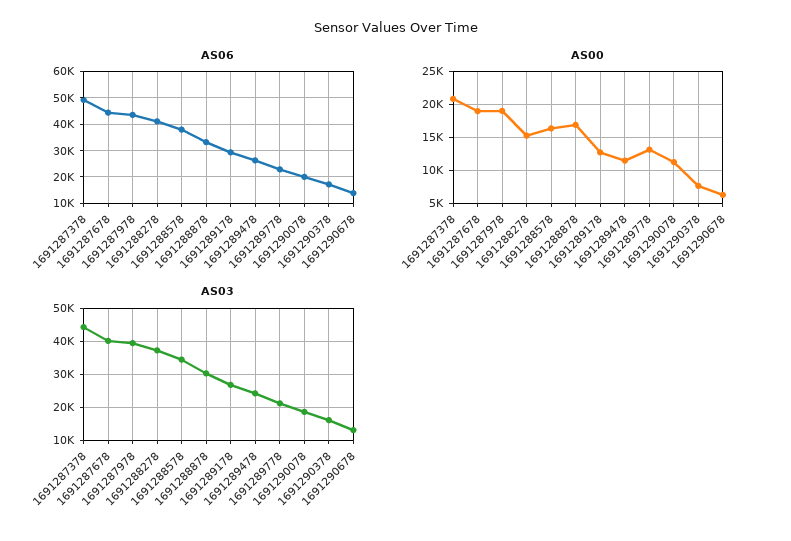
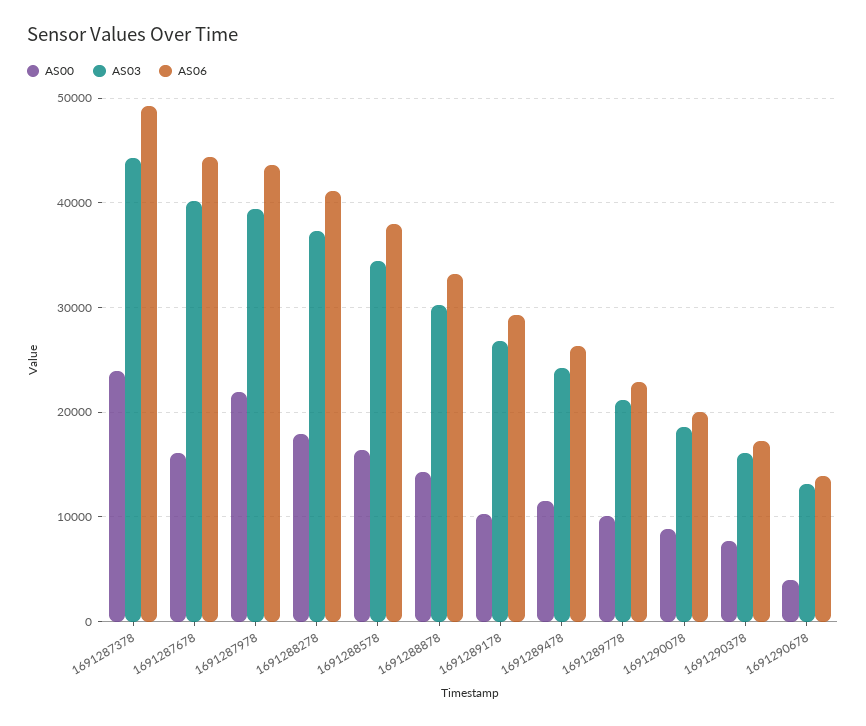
AS00, 1691287378: 21000 -> 24000
AS00, 1691287678: 19000 -> 16000
AS00, 1691287978: 19000 -> 22000
AS00, 1691288278: 15000 -> 18000
AS00, 1691288878: 17000 -> 14000
AS00, 1691289178: 13000 -> 10000
AS00, 1691289778: 13000 -> 10000
AS00, 1691290078: 11000 -> 9000
AS00, 1691290678: 6000 -> 4000

